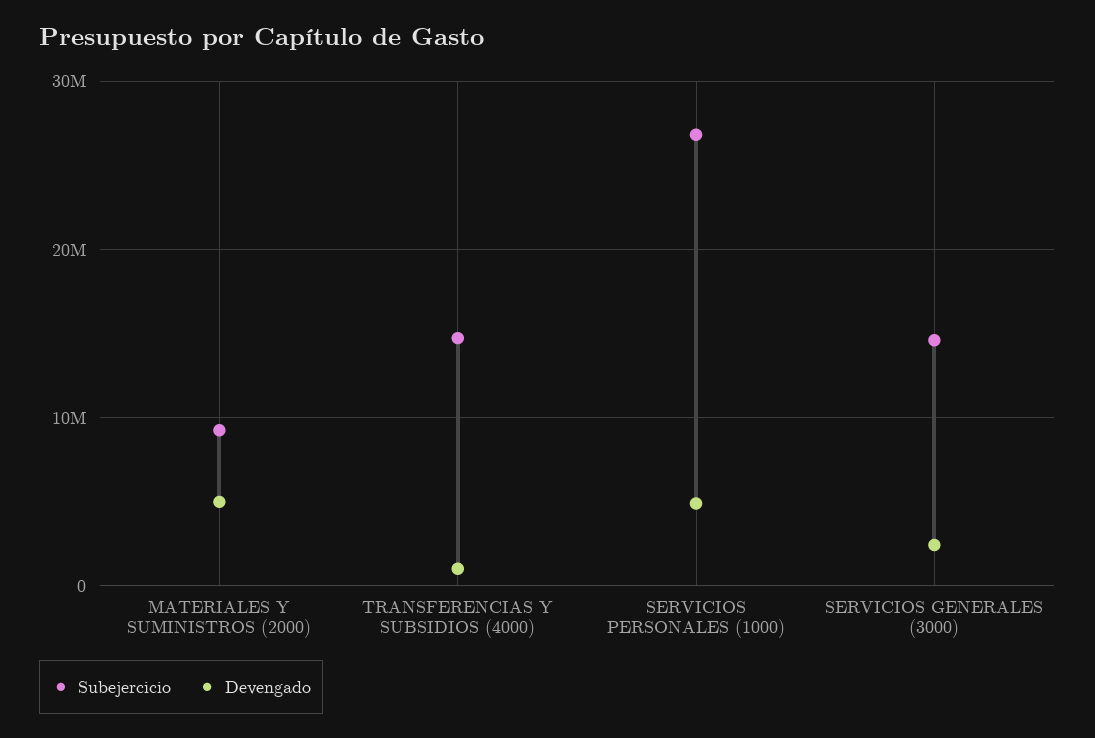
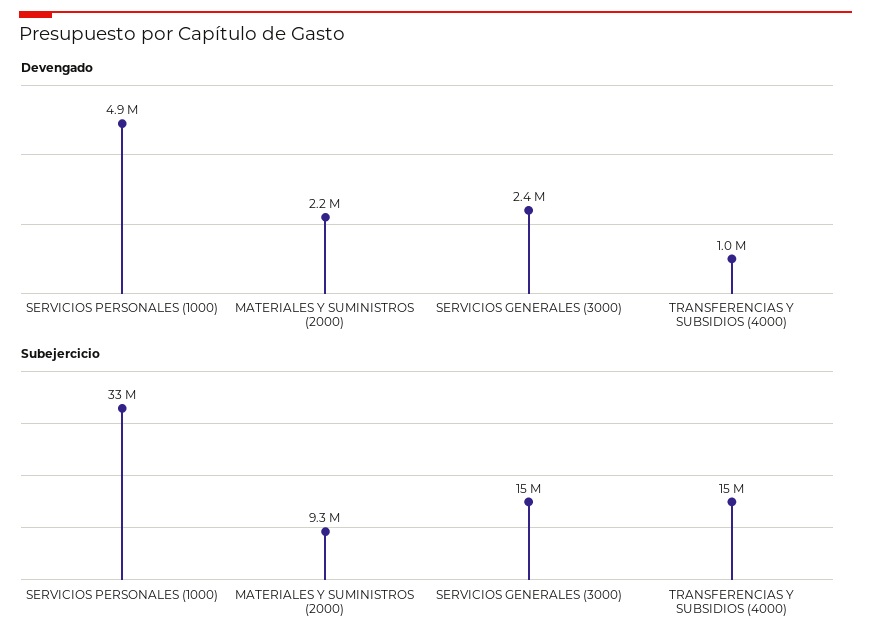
Devengado, MATERIALES Y SUMINISTROS (2000): 5000000 -> 2200000
Subejercicio, SERVICIOS PERSONALES (1000): 27000000 -> 33000000

